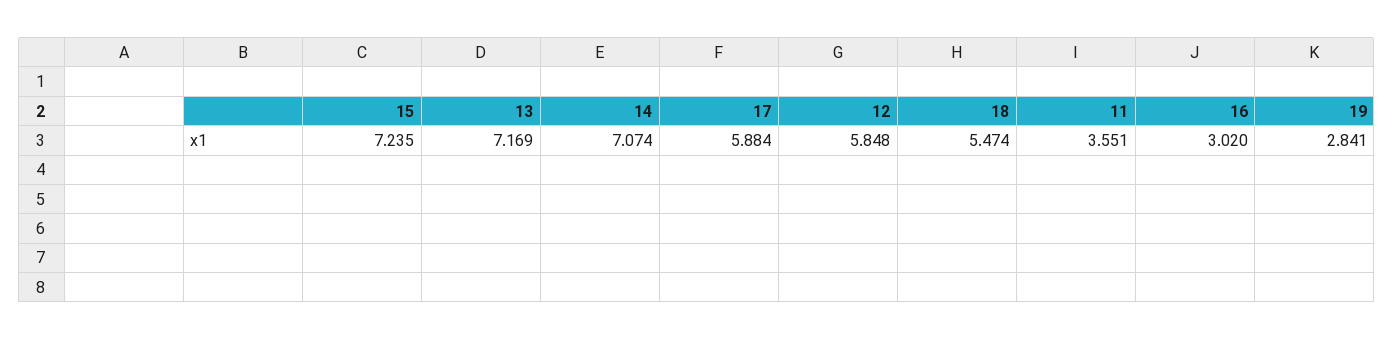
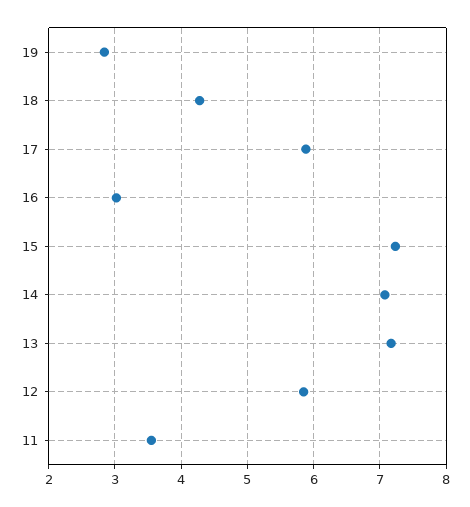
18: 5.474 -> 4.3

